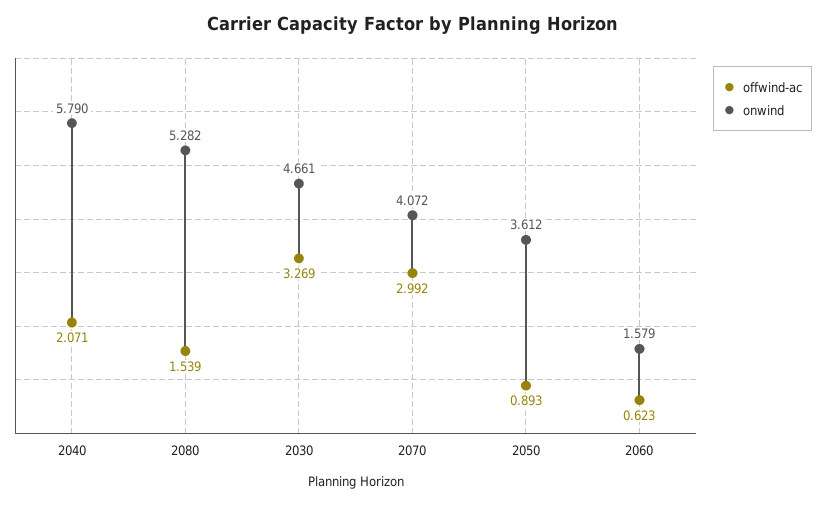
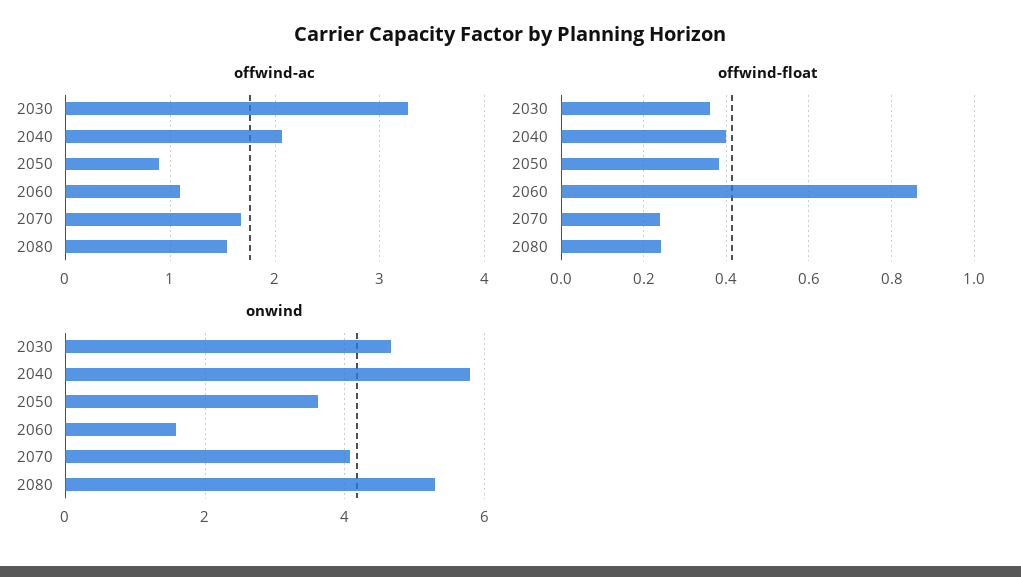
offwind-ac, 2070: 2.992 -> 1.7
offwind-ac, 2060: 0.623 -> 1.1
offwind-float, 2030: none -> 0.36
offwind-float, 2040: none -> 0.4
offwind-float, 2050: none -> 0.38
offwind-float, 2060: none -> 0.86
offwind-float, 2070: none -> 0.24
offwind-float, 2080: none -> 0.24

